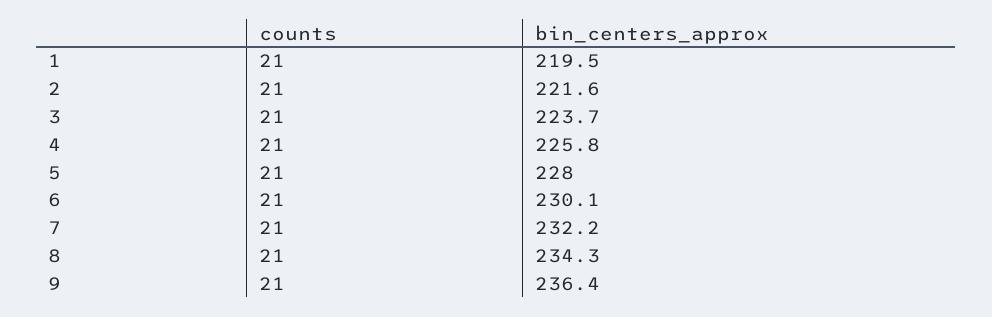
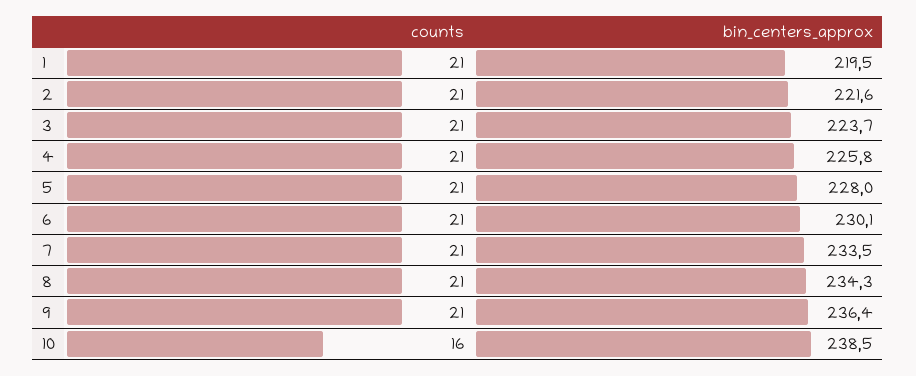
bin_centers_approx, 7: 232.2 -> 233.5
counts, 10: none -> 16
bin_centers_approx, 10: none -> 238.5

